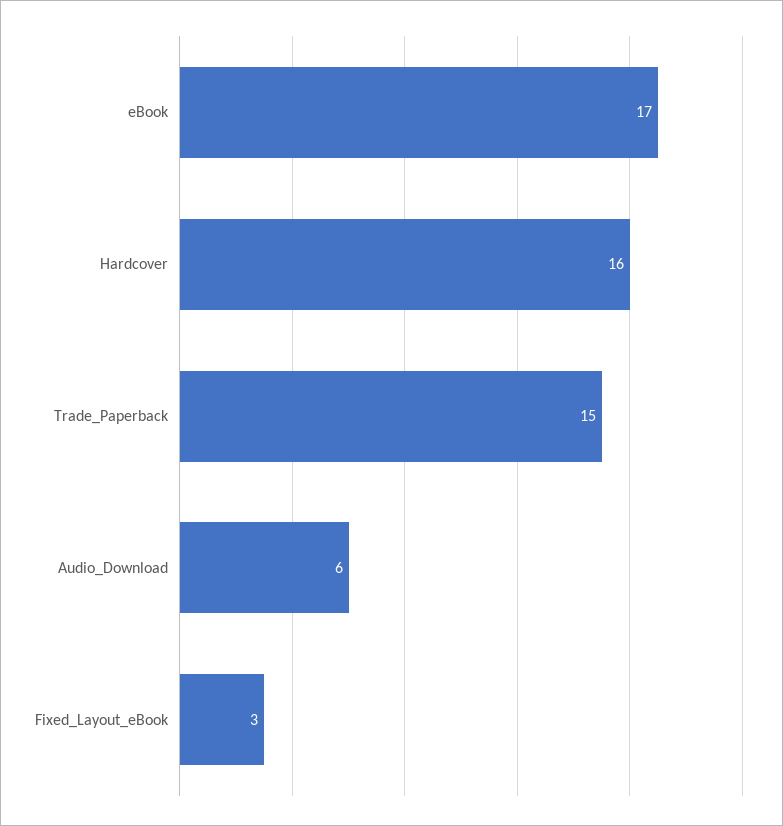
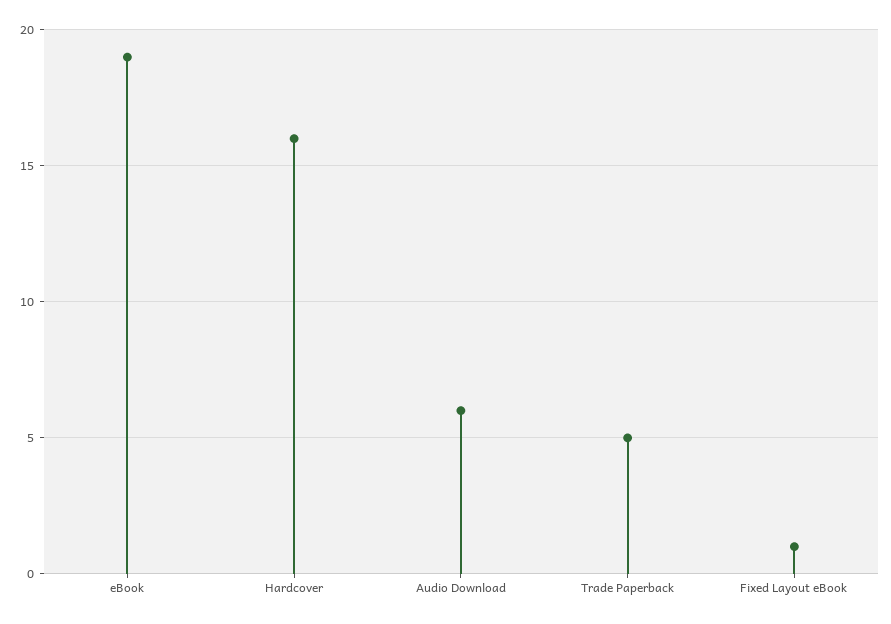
eBook: 17 -> 19
Trade_Paperback: 15 -> 5
Fixed_Layout_eBook: 3 -> 1

